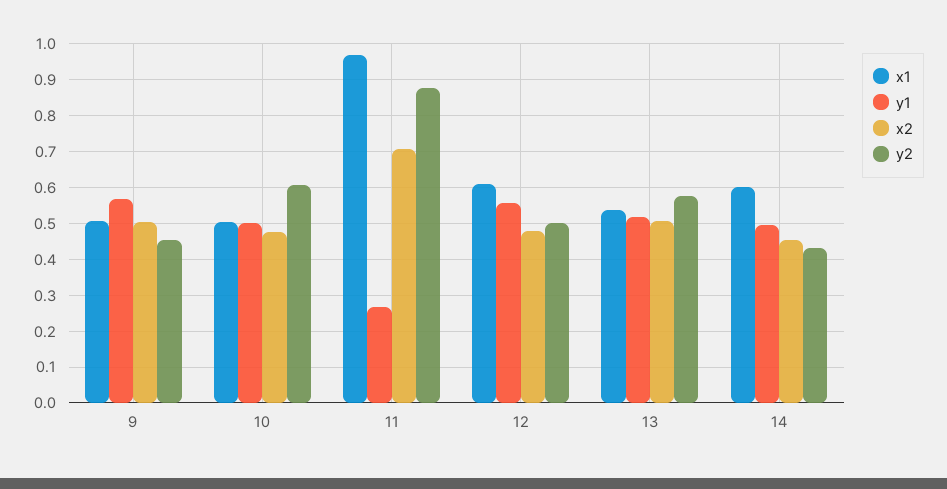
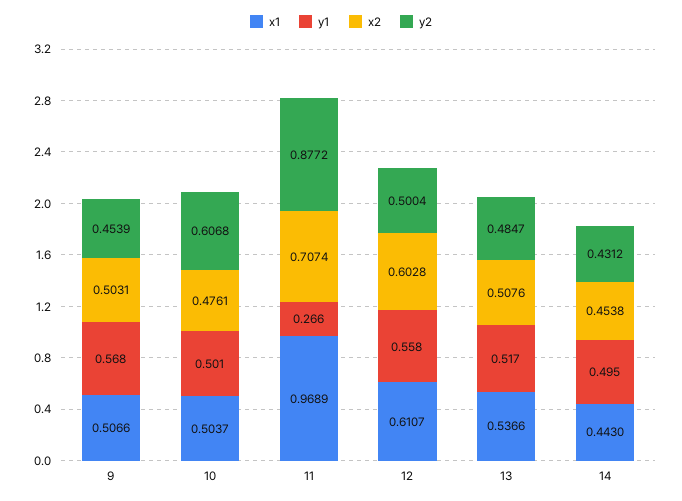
x2, 12: 0.48 -> 0.6028
y2, 13: 0.58 -> 0.4847
x1, 14: 0.6 -> 0.443

